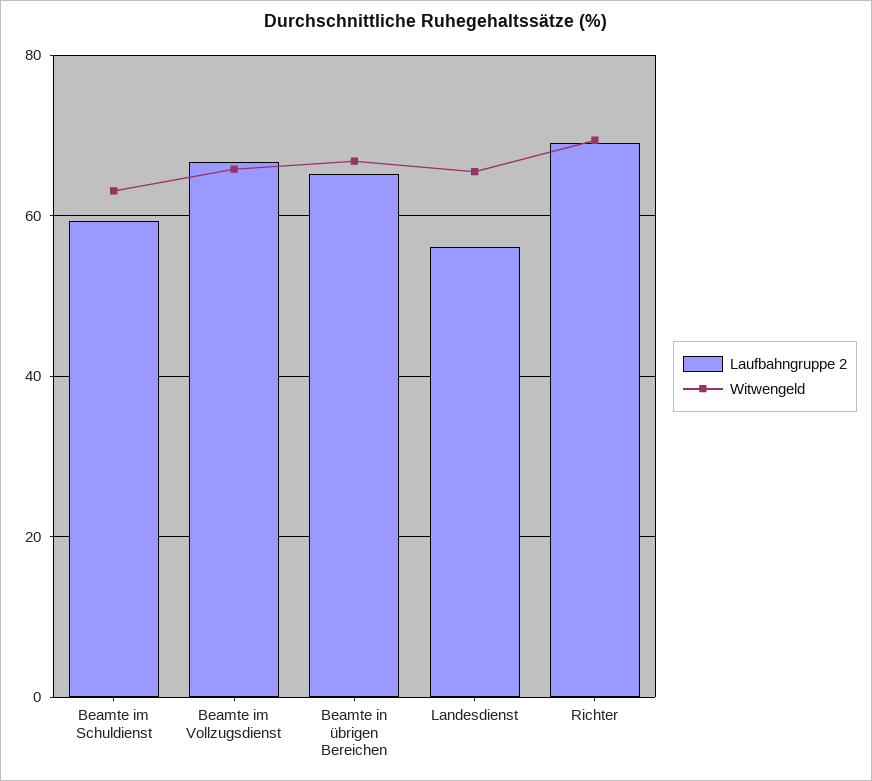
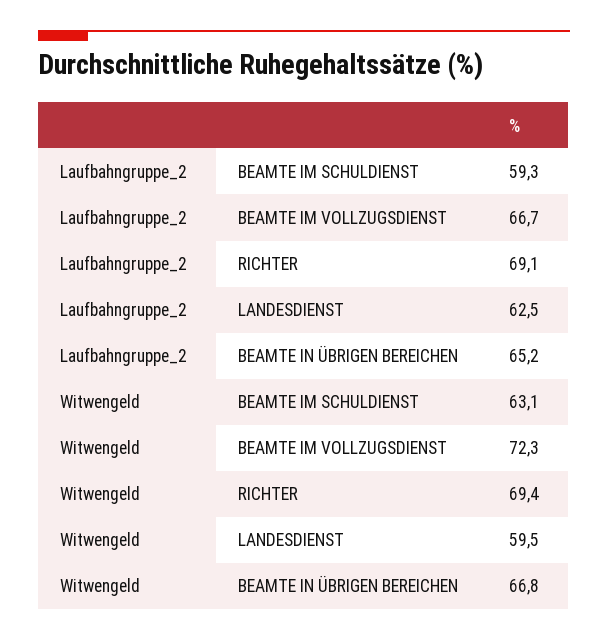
Witwengeld, Beamte im Vollzugsdienst: 66 -> 72.3
Laufbahngruppe 2, Landesdienst: 56 -> 62.5
Witwengeld, Landesdienst: 66 -> 59.5

